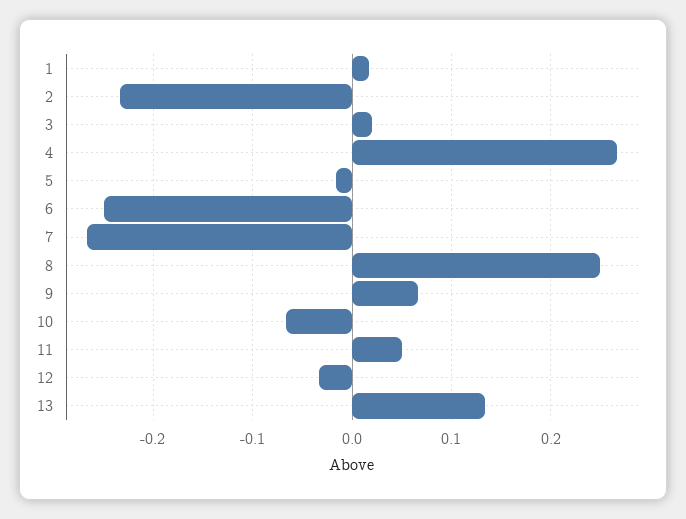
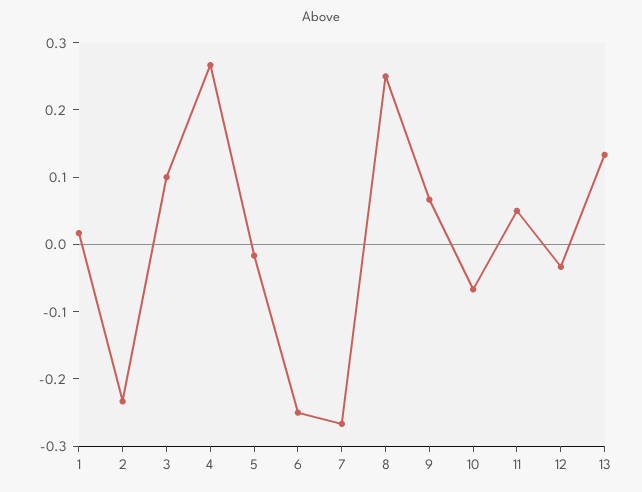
3: 0.02 -> 0.1

